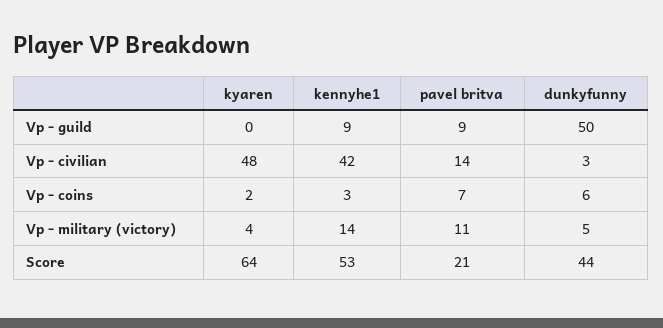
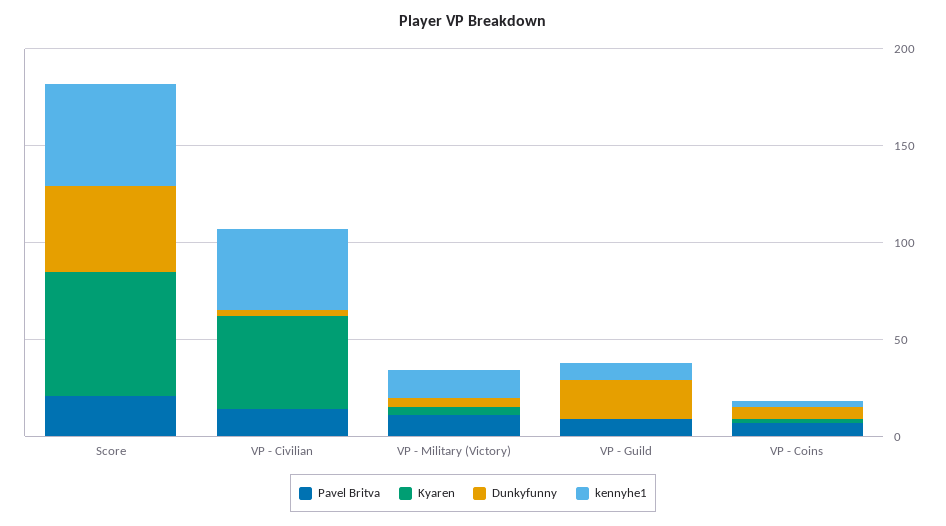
dunkyfunny, Vp - guild: 50 -> 20

